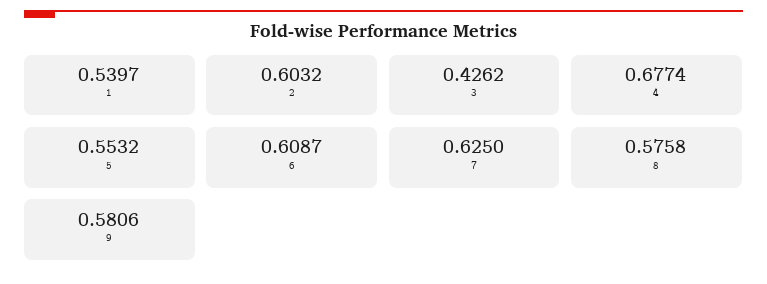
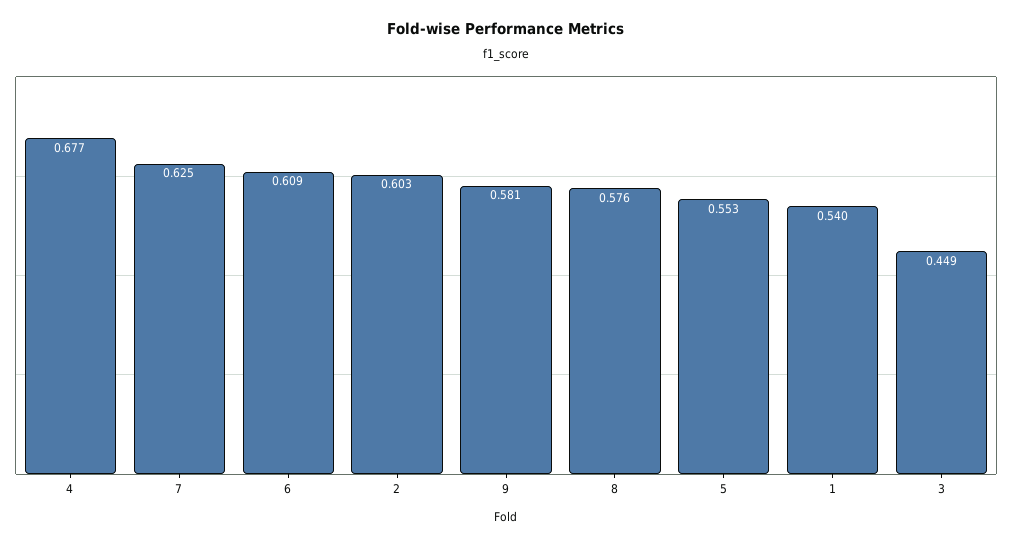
3: 0.4262 -> 0.449

